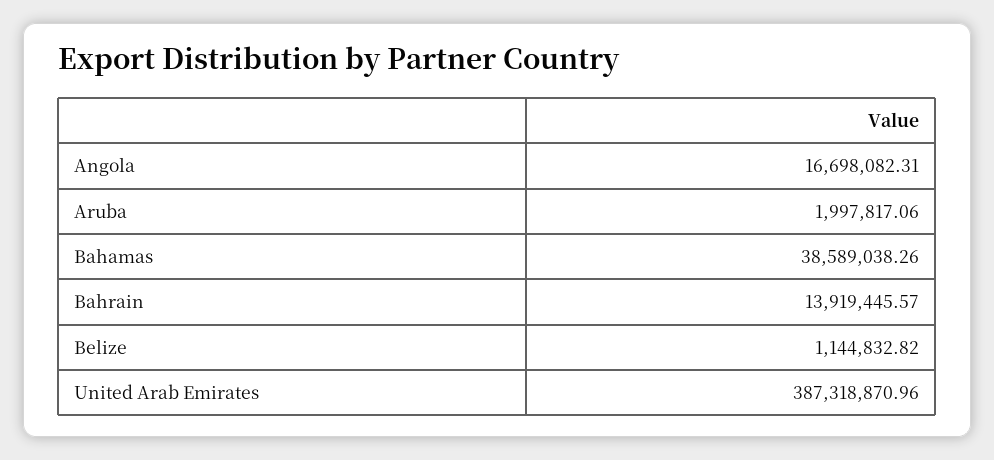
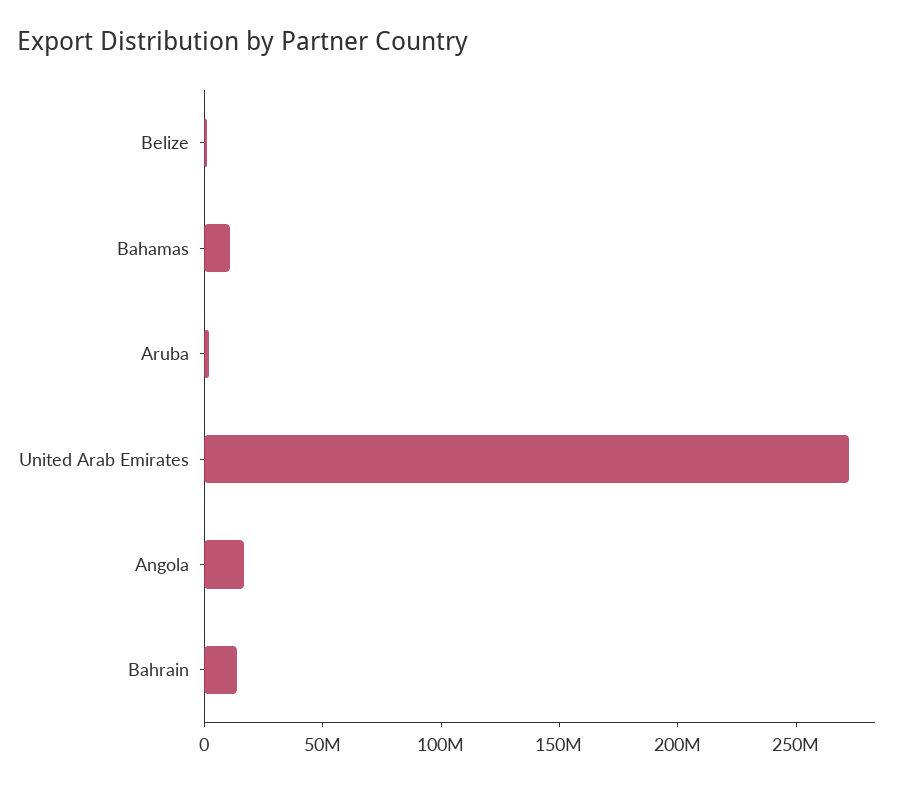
Bahamas: 38589038.26 -> 10000000
United Arab Emirates: 387318870.96 -> 270000000

